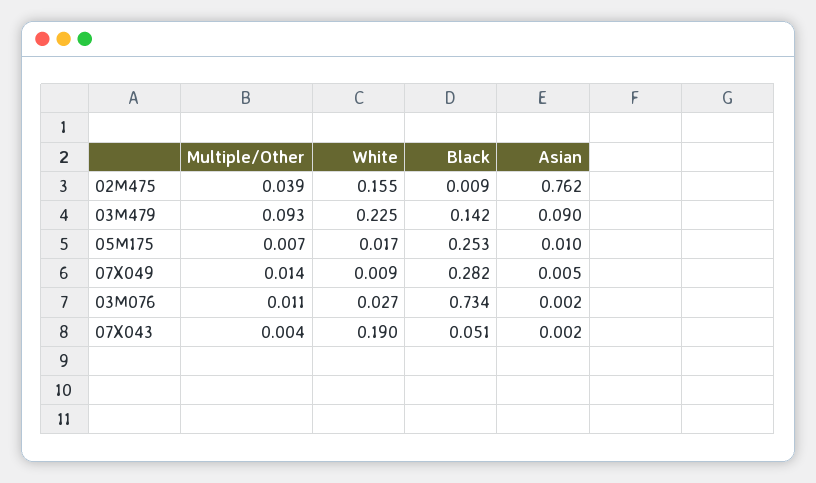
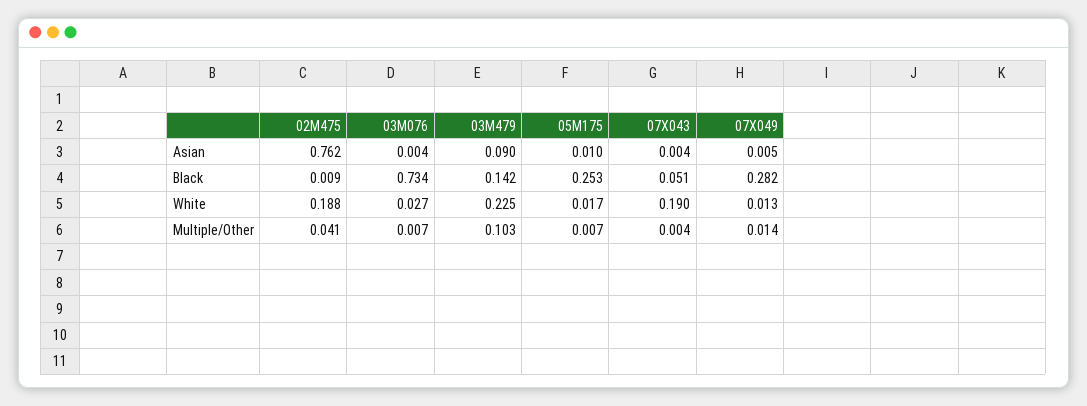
Multiple/Other, 02M475: 0.039 -> 0.041
White, 02M475: 0.155 -> 0.188
Multiple/Other, 03M479: 0.093 -> 0.103
White, 07X049: 0.009 -> 0.013
Multiple/Other, 03M076: 0.011 -> 0.007
Asian, 03M076: 0.002 -> 0.004
Asian, 07X043: 0.002 -> 0.004

